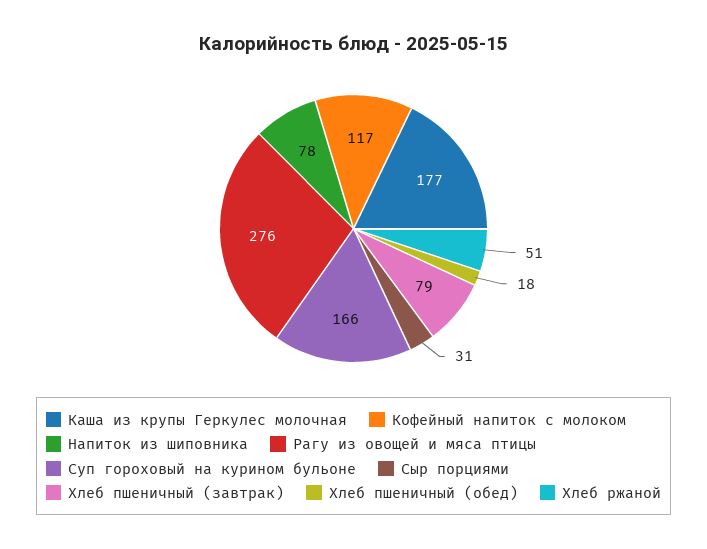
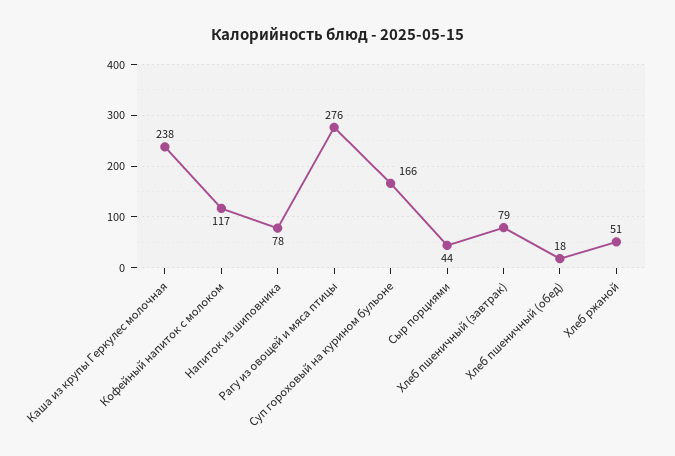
Каша из крупы Геркулес молочная: 177 -> 238
Сыр порциями: 31 -> 44

